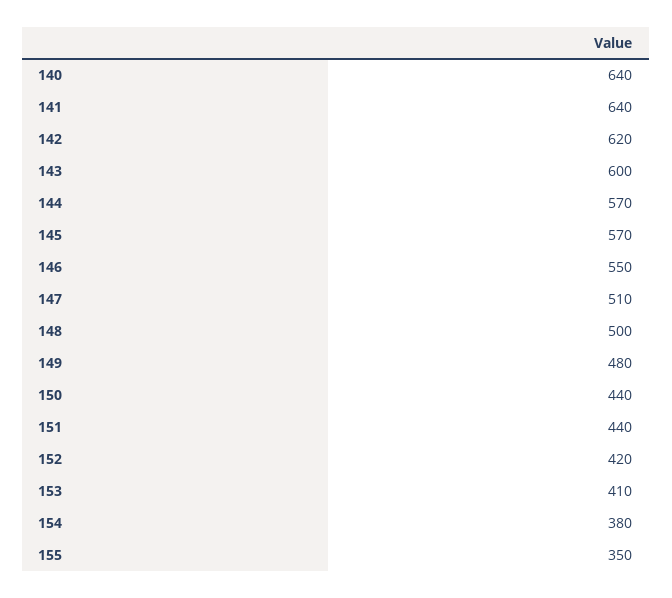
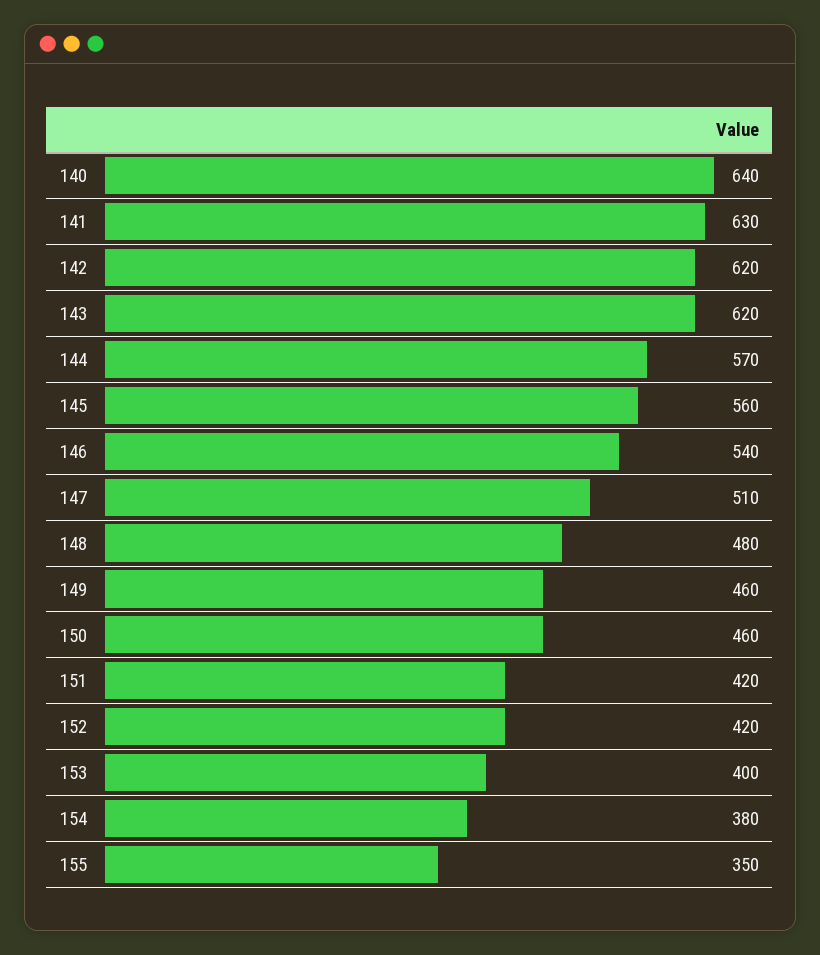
141: 640 -> 630
143: 600 -> 620
145: 570 -> 560
146: 550 -> 540
148: 500 -> 480
149: 480 -> 460
150: 440 -> 460
151: 440 -> 420
153: 410 -> 400

